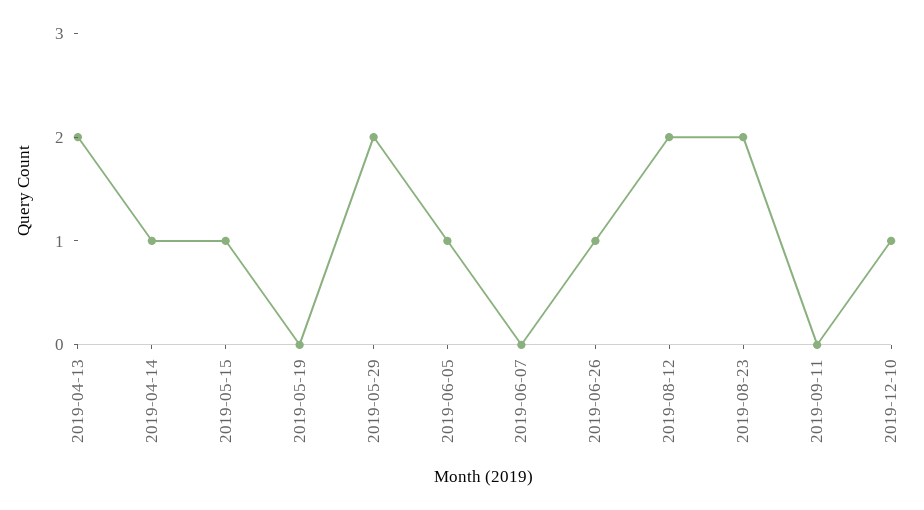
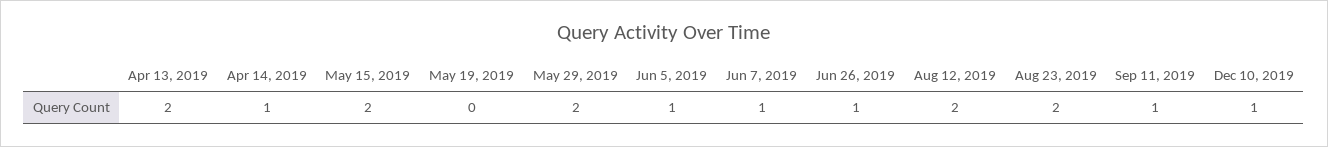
2019-05-15: 1 -> 2
2019-06-07: 0 -> 1
2019-09-11: 0 -> 1

